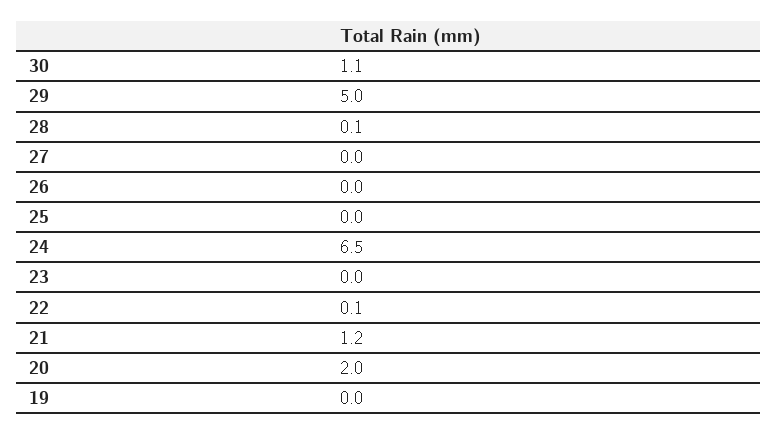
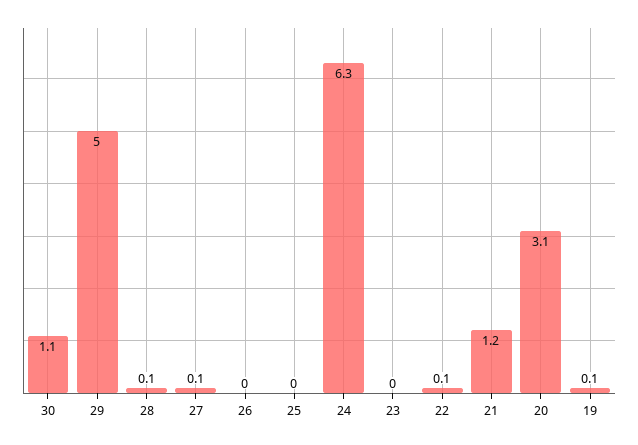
27: 0 -> 0.1
24: 6.5 -> 6.3
20: 2 -> 3.1
19: 0 -> 0.1

